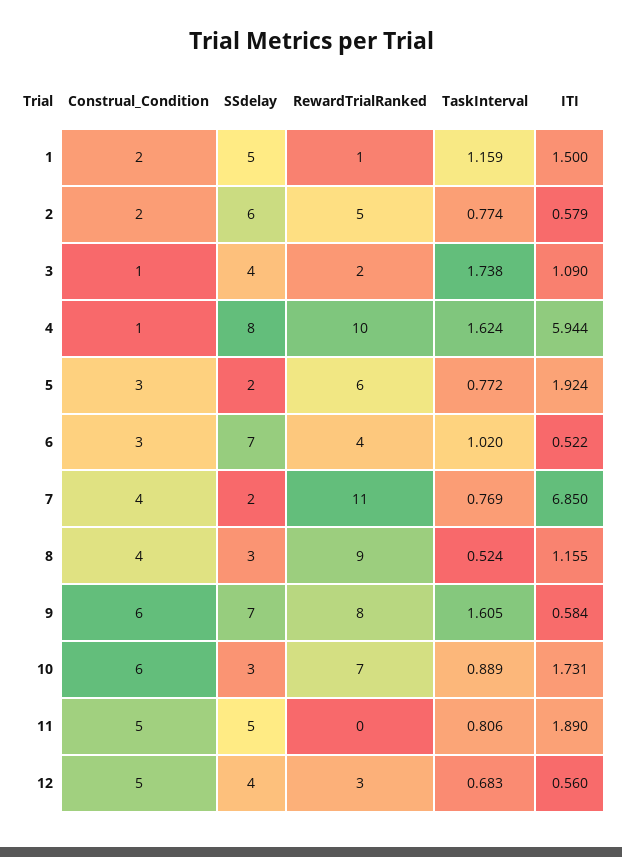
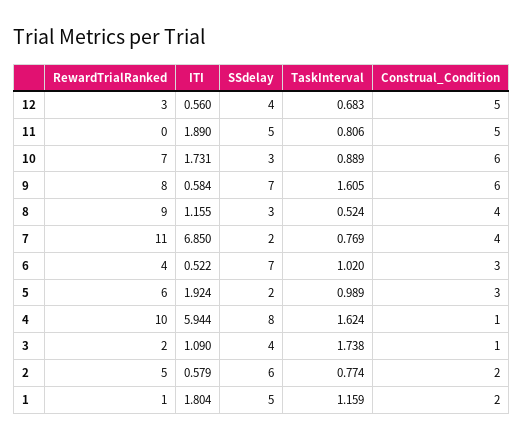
ITI, 1: 1.5 -> 1.804
TaskInterval, 5: 0.772 -> 0.989

